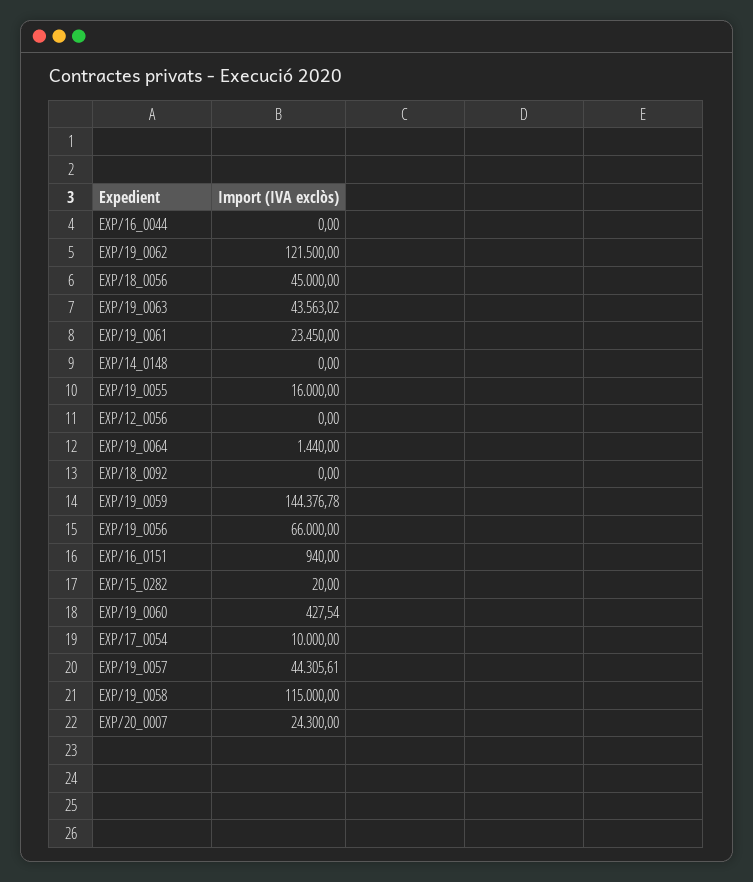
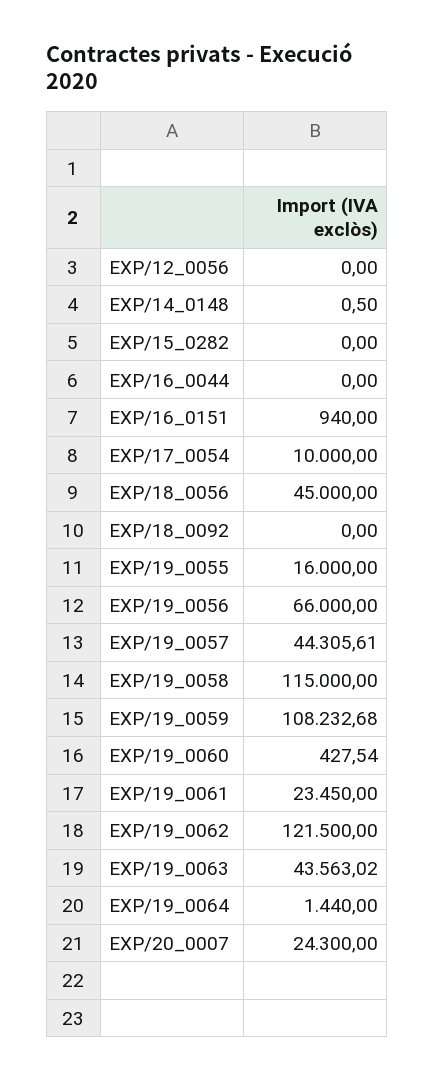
EXP/14_0148: 0 -> 0.5
EXP/19_0059: 144376.78 -> 108232.68
EXP/15_0282: 20 -> 0

